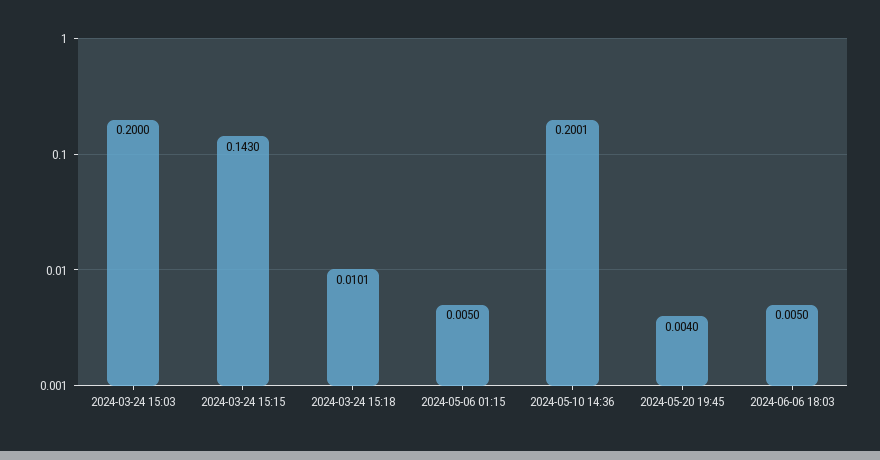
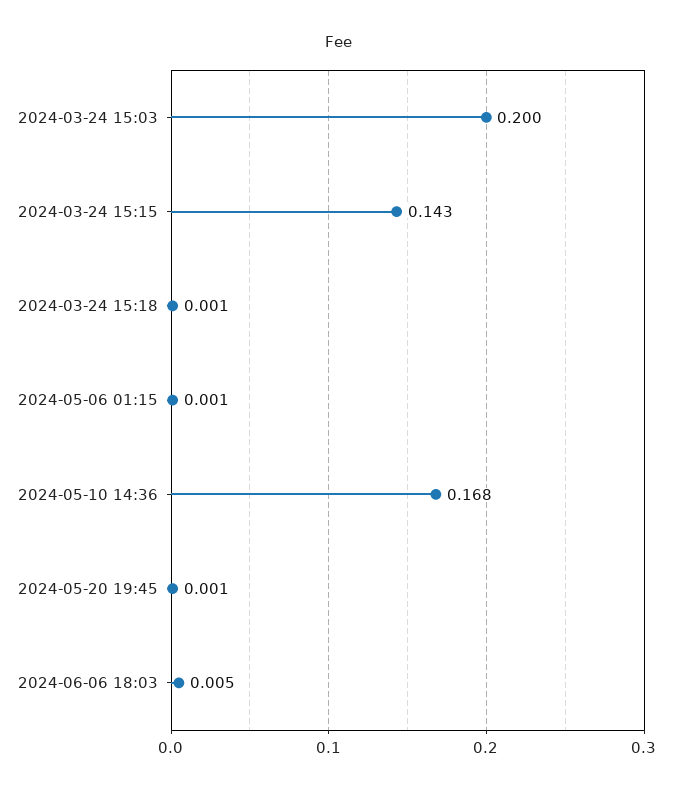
2024-03-24 15:18: 0.0101 -> 0.001
2024-05-06 01:15: 0.005 -> 0.001
2024-05-10 14:36: 0.2001 -> 0.168
2024-05-20 19:45: 0.004 -> 0.001

